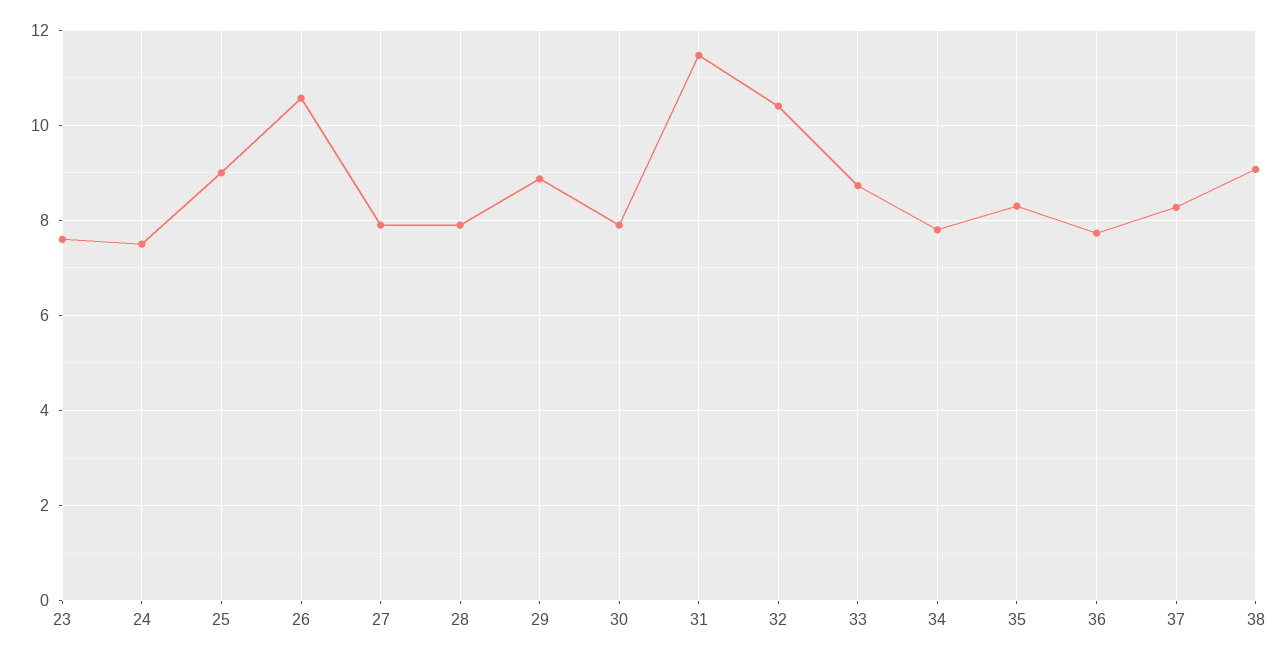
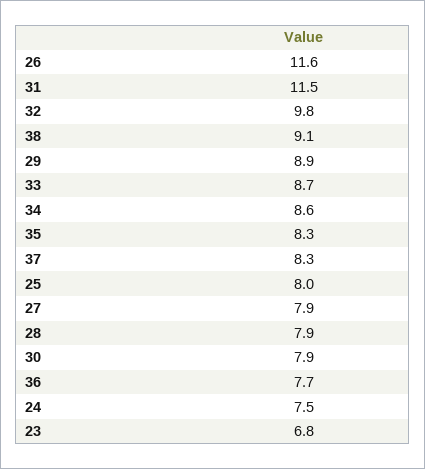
23: 7.6 -> 6.8
25: 9 -> 8
26: 10.6 -> 11.6
32: 10.4 -> 9.8
34: 7.8 -> 8.6

